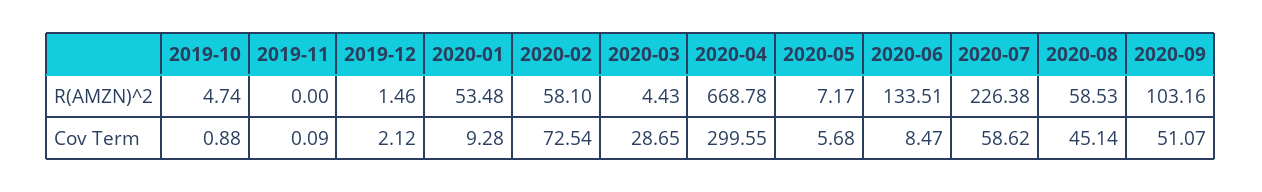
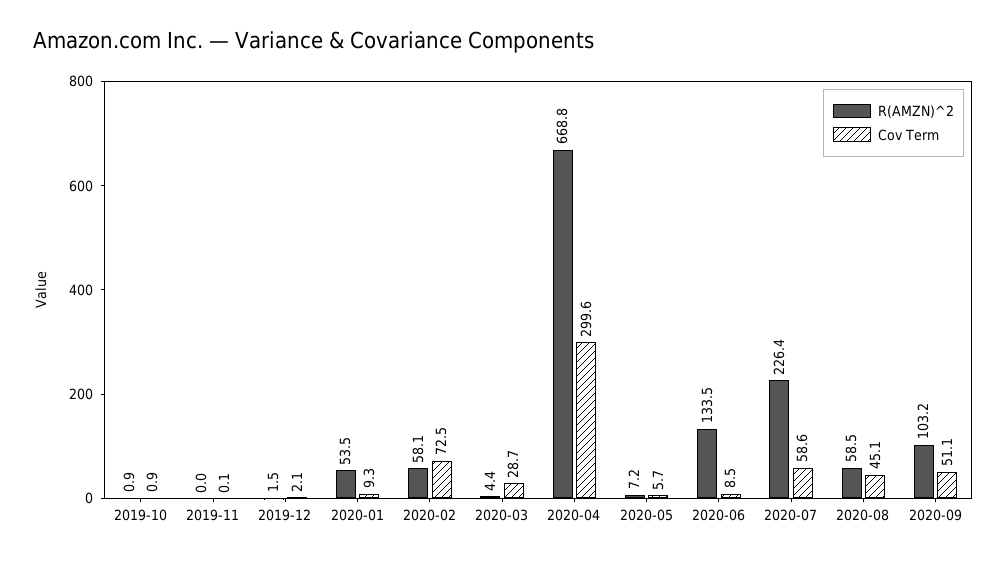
R(AMZN)^2, 2019-10: 4.74 -> 0.9

